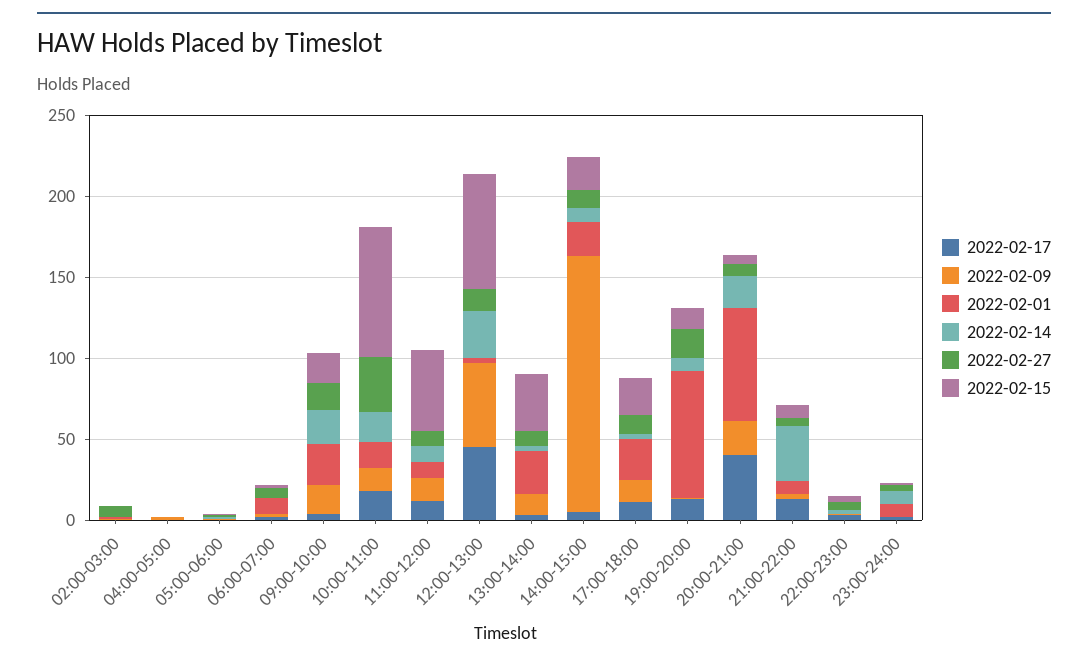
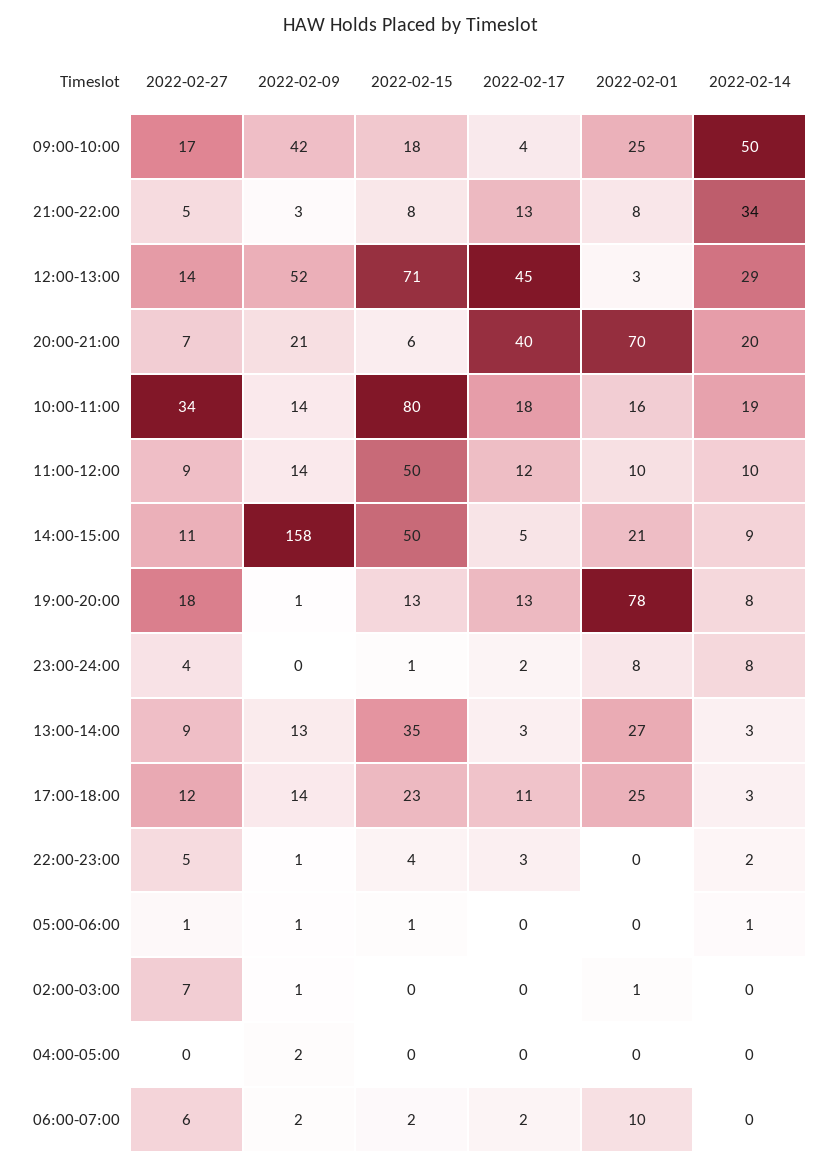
2022-02-09, 09:00-10:00: 20 -> 42
2022-02-14, 09:00-10:00: 20 -> 50
2022-02-15, 14:00-15:00: 20 -> 50

